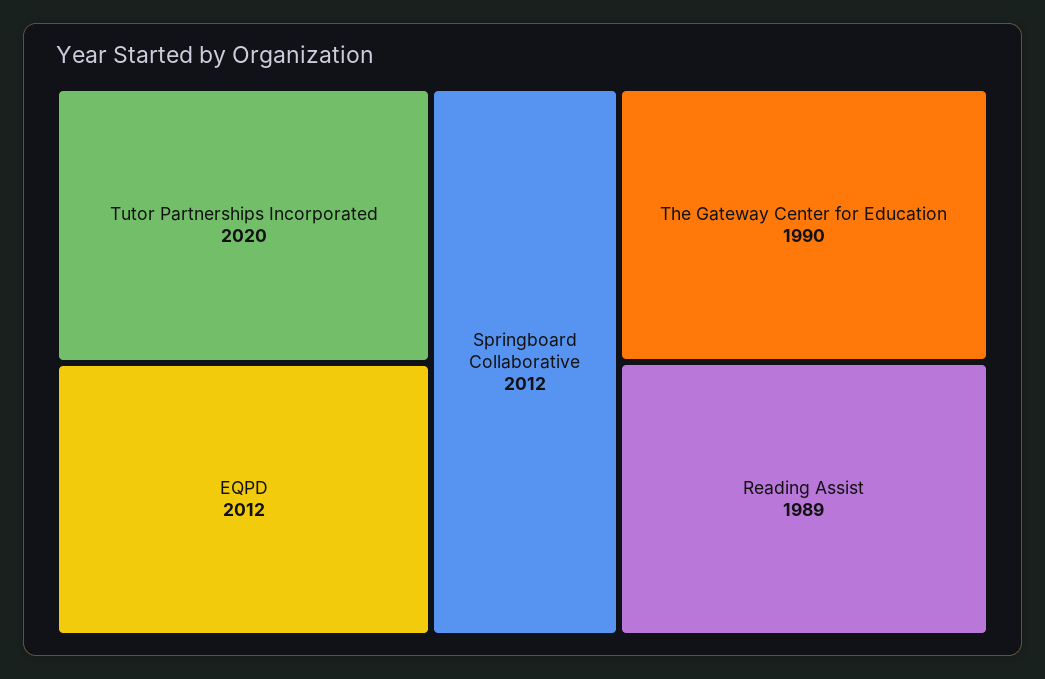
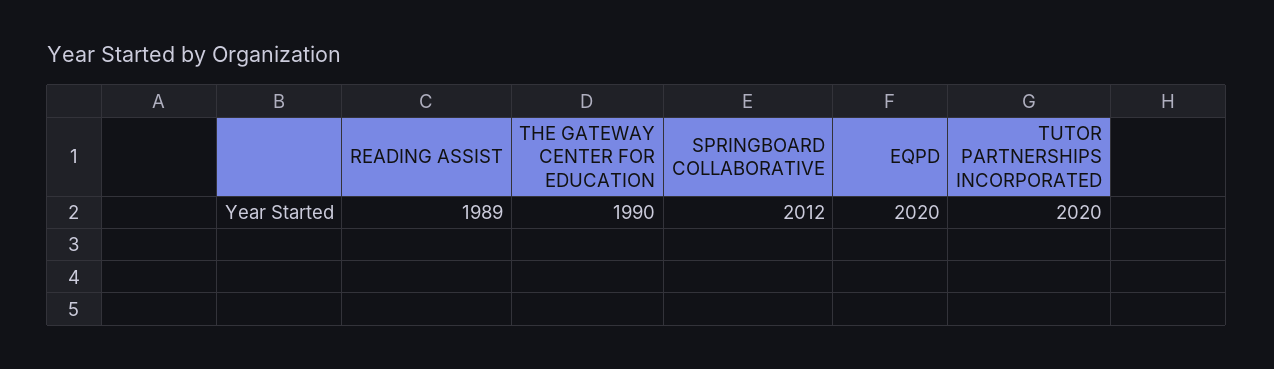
EQPD: 2012 -> 2020

